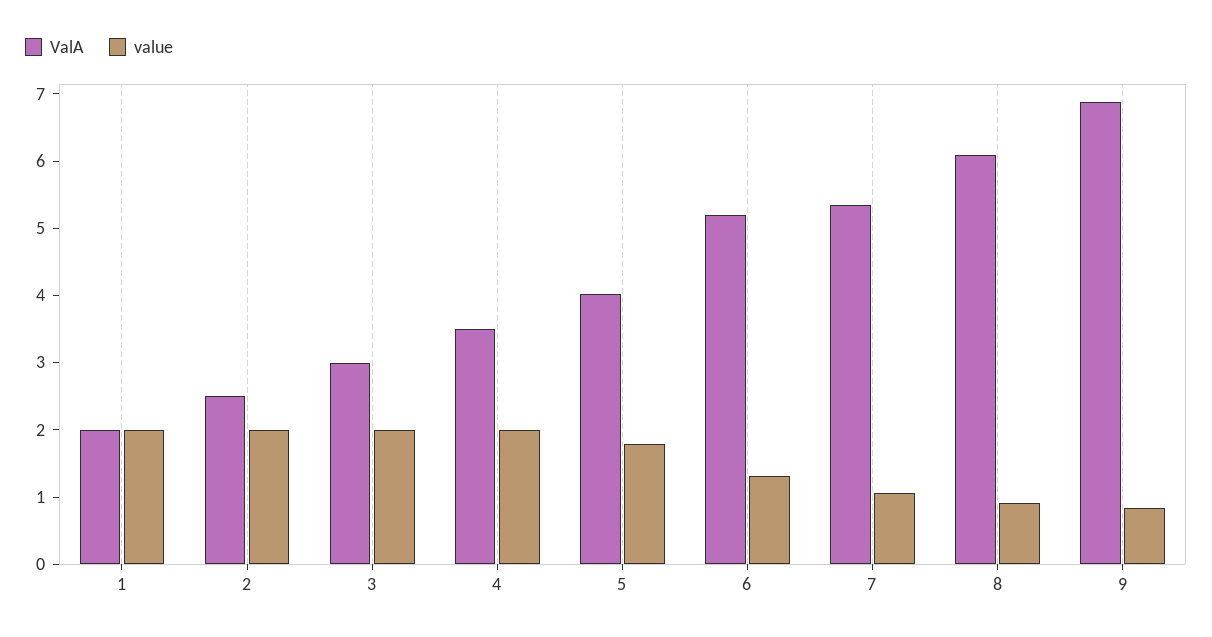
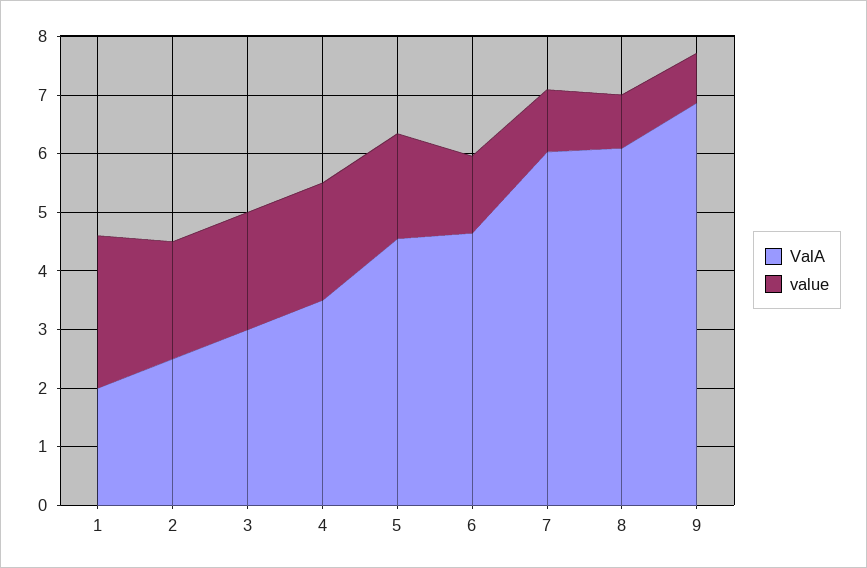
value, 1: 2 -> 2.6
ValA, 5: 4 -> 4.6
ValA, 6: 5.2 -> 4.6
ValA, 7: 5.4 -> 6

